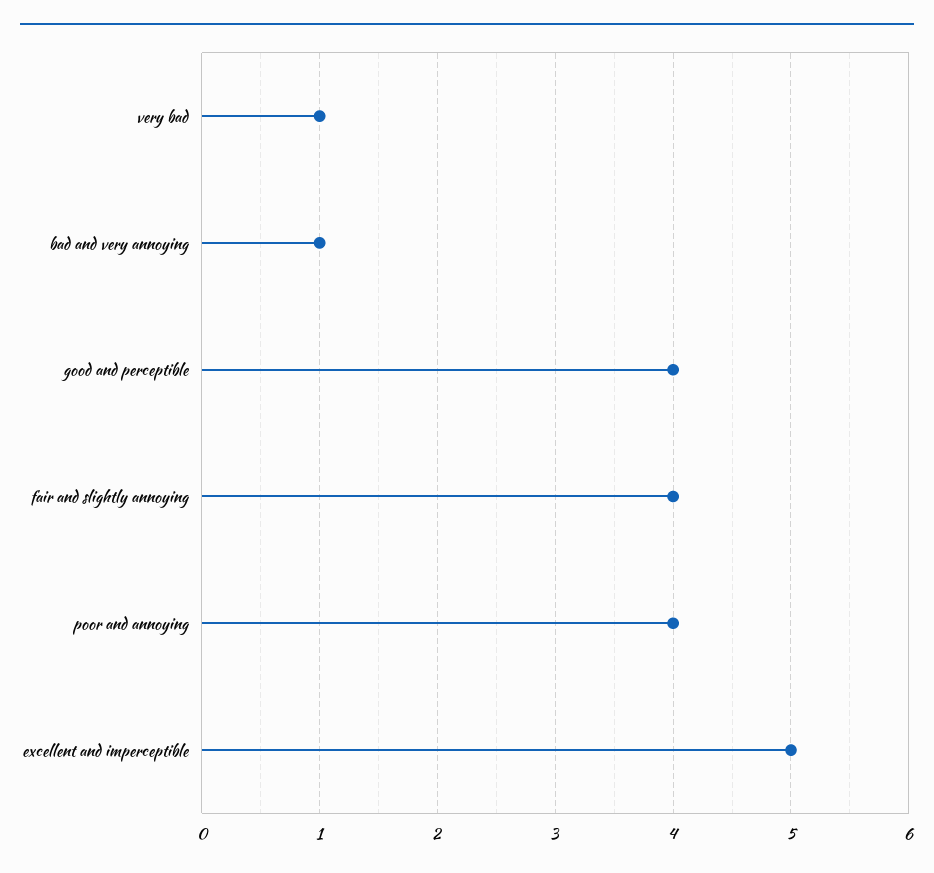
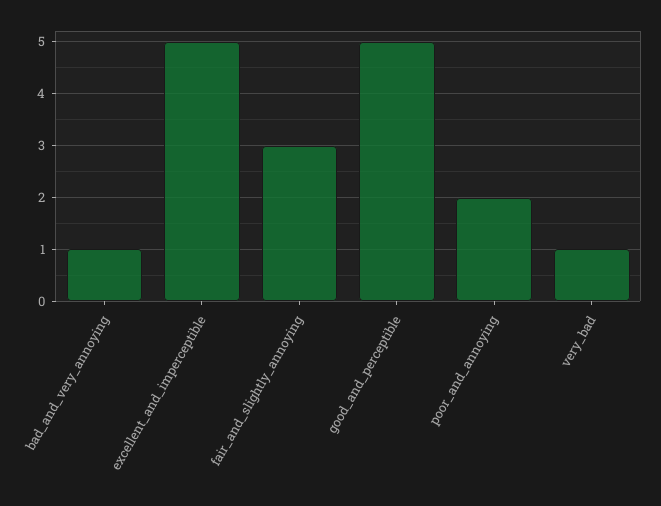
good and perceptible: 4 -> 5
fair and slightly annoying: 4 -> 3
poor and annoying: 4 -> 2

